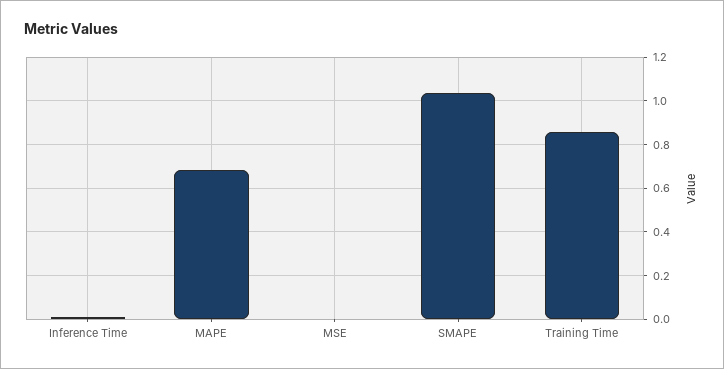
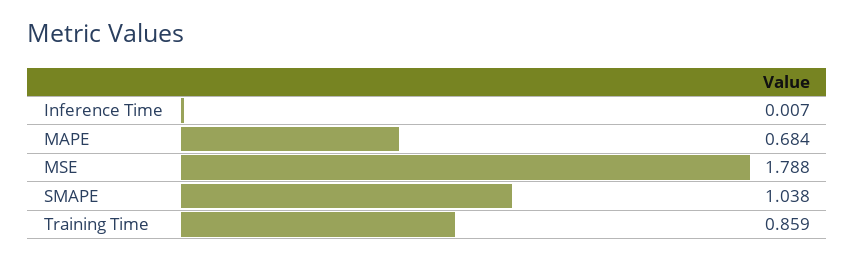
MSE: 0 -> 1.788

